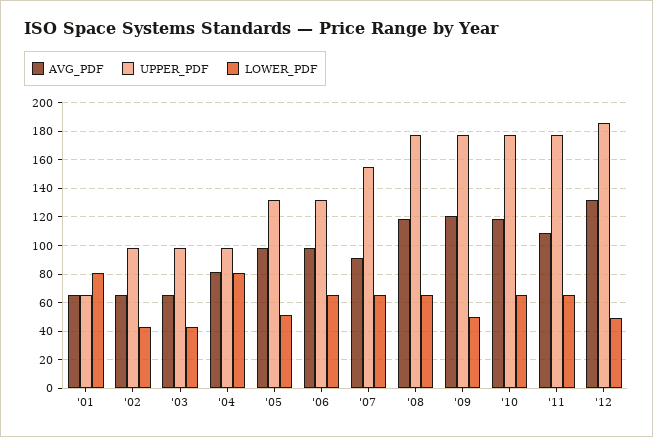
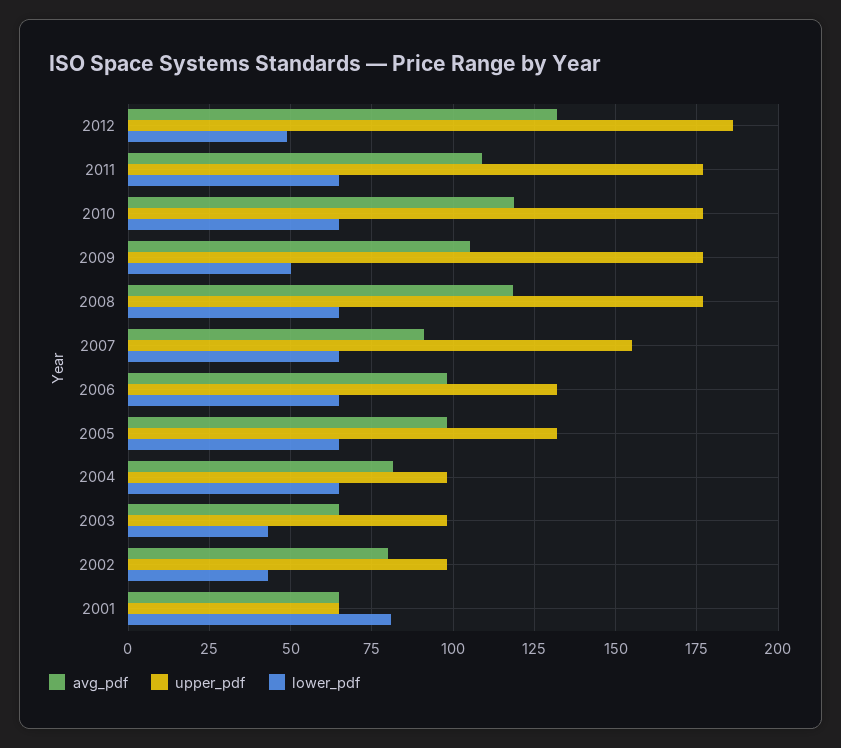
AVG_PDF, '02: 65 -> 80
LOWER_PDF, '04: 80 -> 65
LOWER_PDF, '05: 50 -> 65
AVG_PDF, '09: 120 -> 105

